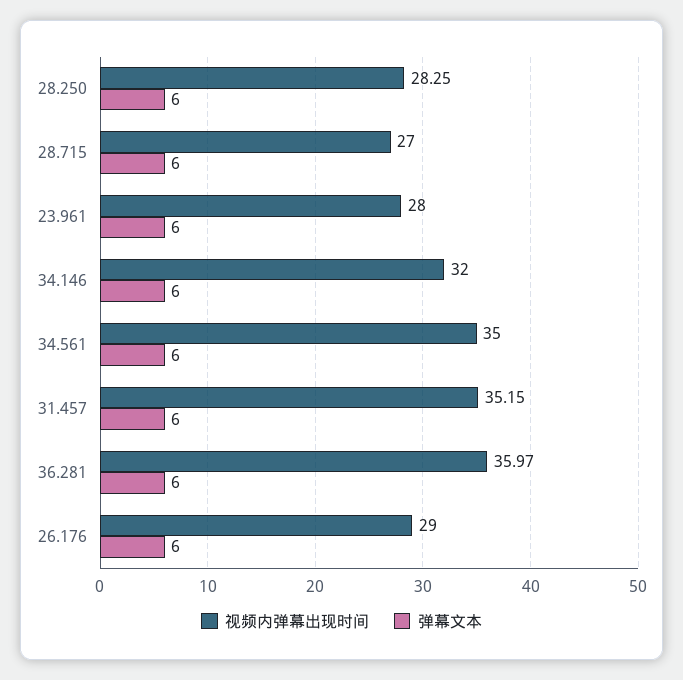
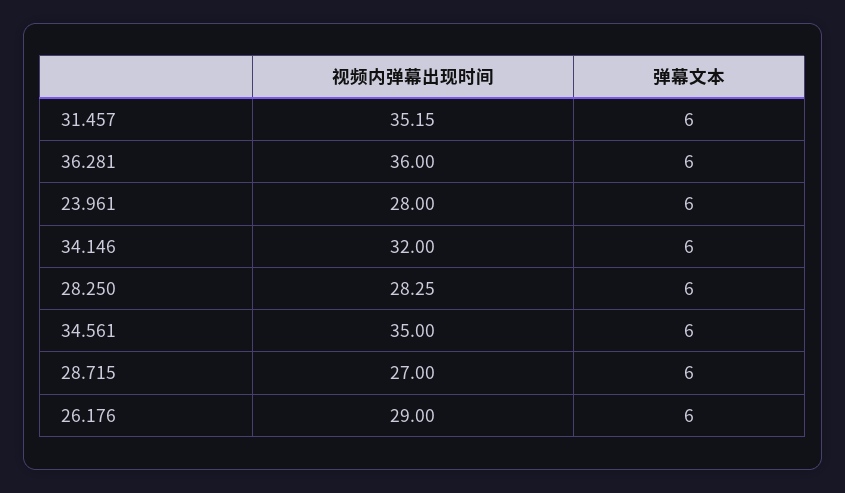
视频内弹幕出现时间, 36.281: 35.97 -> 36

